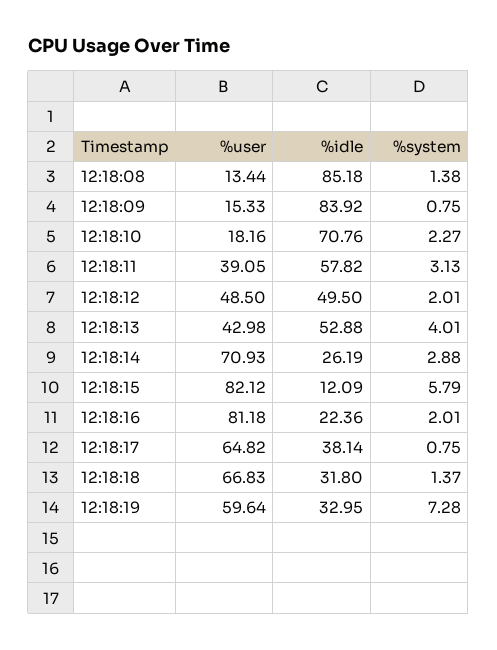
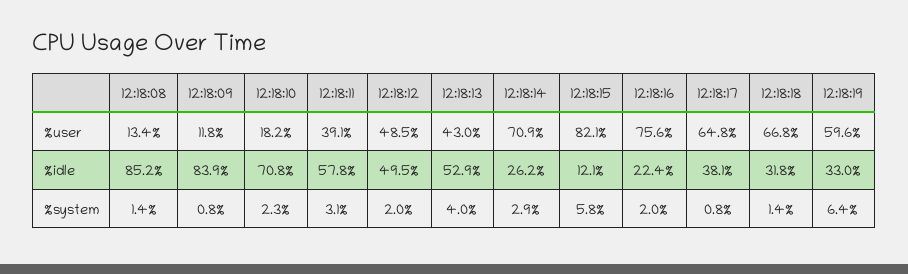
%user, 12:18:09: 15.33 -> 11.8
%user, 12:18:16: 81.18 -> 75.6
%system, 12:18:19: 7.28 -> 6.4

